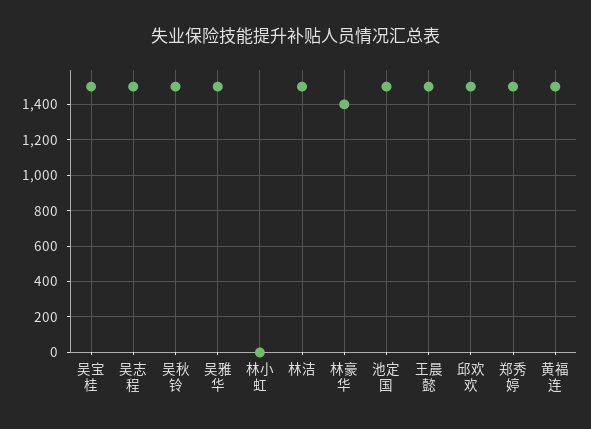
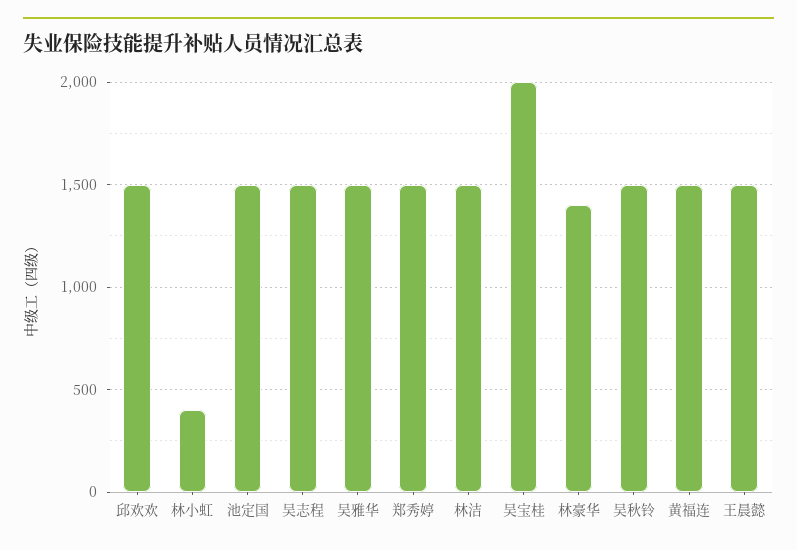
吴宝桂: 1500 -> 2000
林小虹: 0 -> 400

